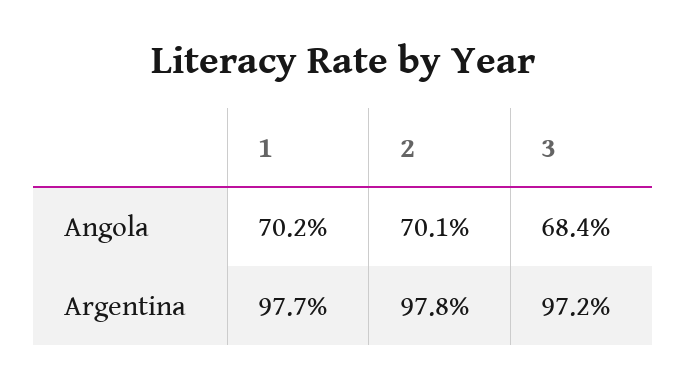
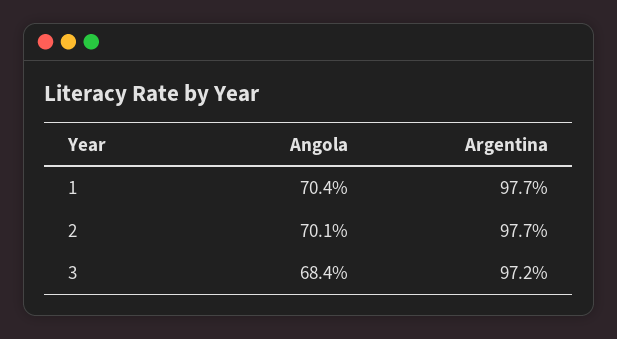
1, Angola: 70.2 -> 70.4
2, Argentina: 97.8 -> 97.7

